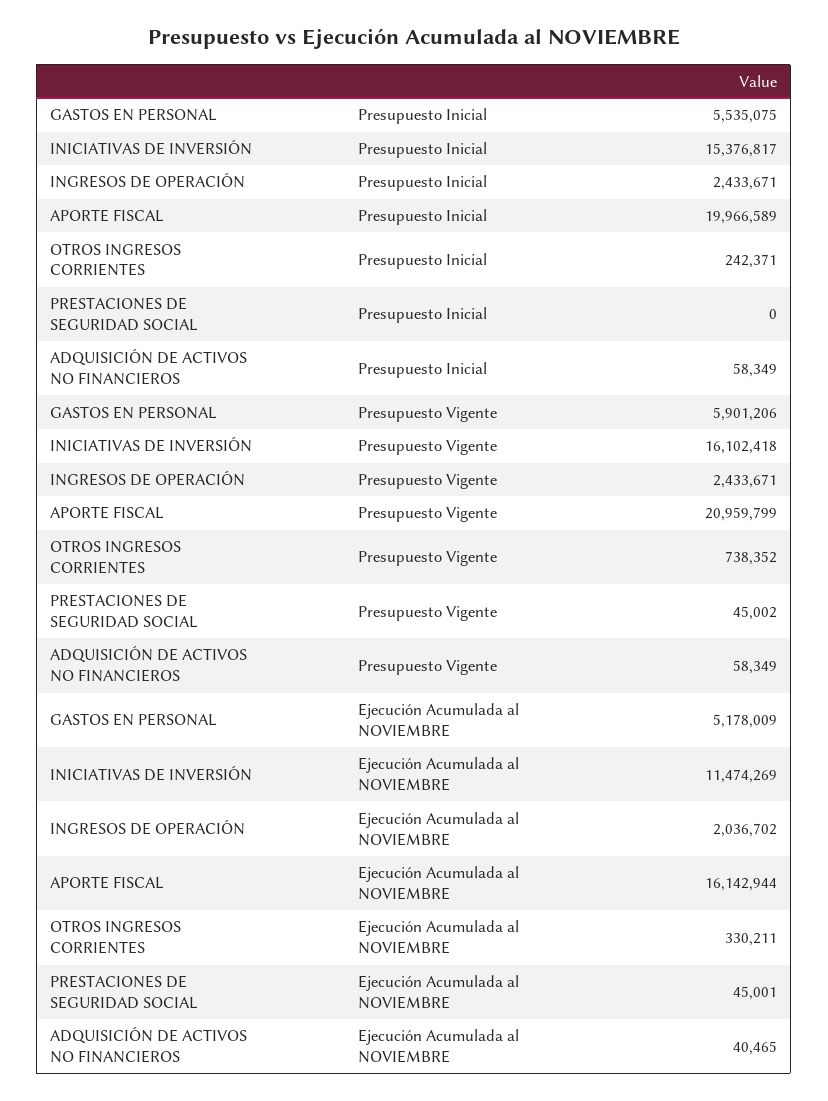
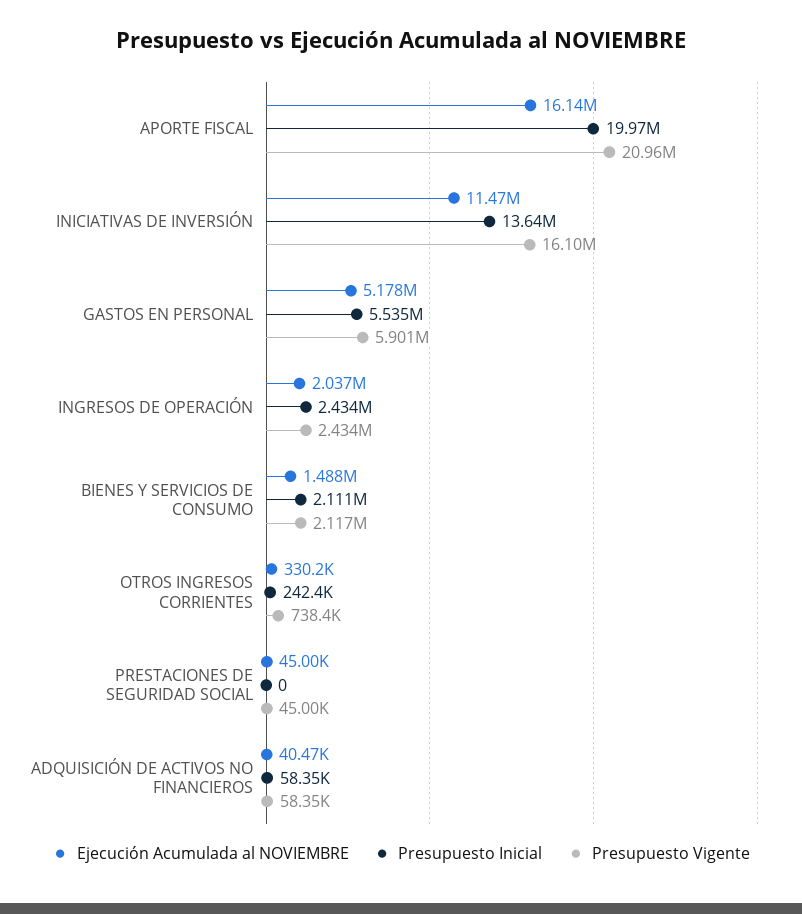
Presupuesto Inicial, INICIATIVAS DE INVERSIÓN: 15376817 -> 13640000
Ejecución Acumulada al NOVIEMBRE, BIENES Y SERVICIOS DE CONSUMO: none -> 1488000
Presupuesto Inicial, BIENES Y SERVICIOS DE CONSUMO: none -> 2111000
Presupuesto Vigente, BIENES Y SERVICIOS DE CONSUMO: none -> 2117000

